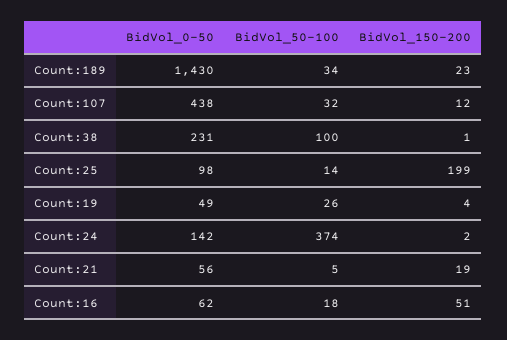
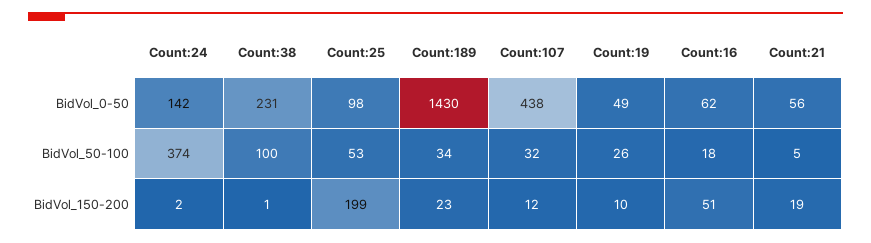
BidVol_50-100, Count:25: 14 -> 53
BidVol_150-200, Count:19: 4 -> 10

